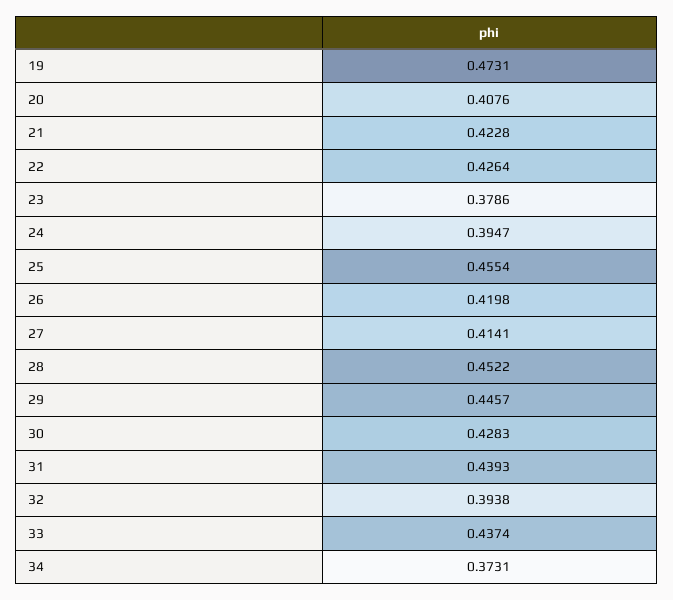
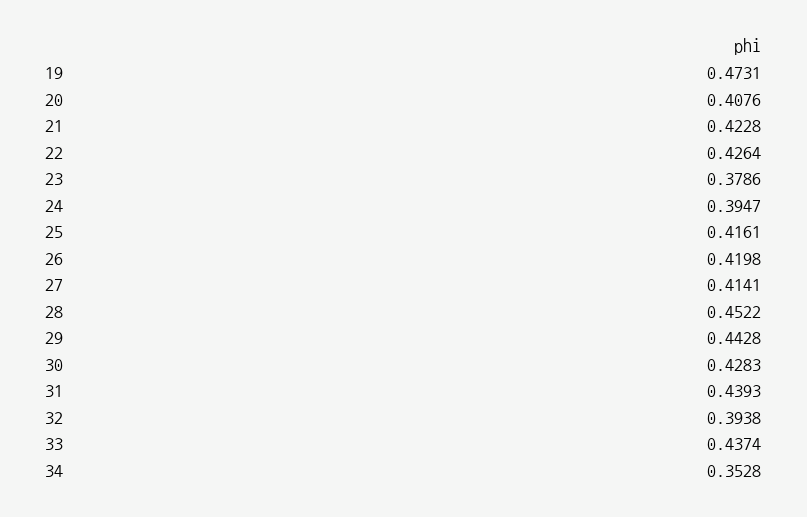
25: 0.4554 -> 0.4161
29: 0.4457 -> 0.4428
34: 0.3731 -> 0.3528

